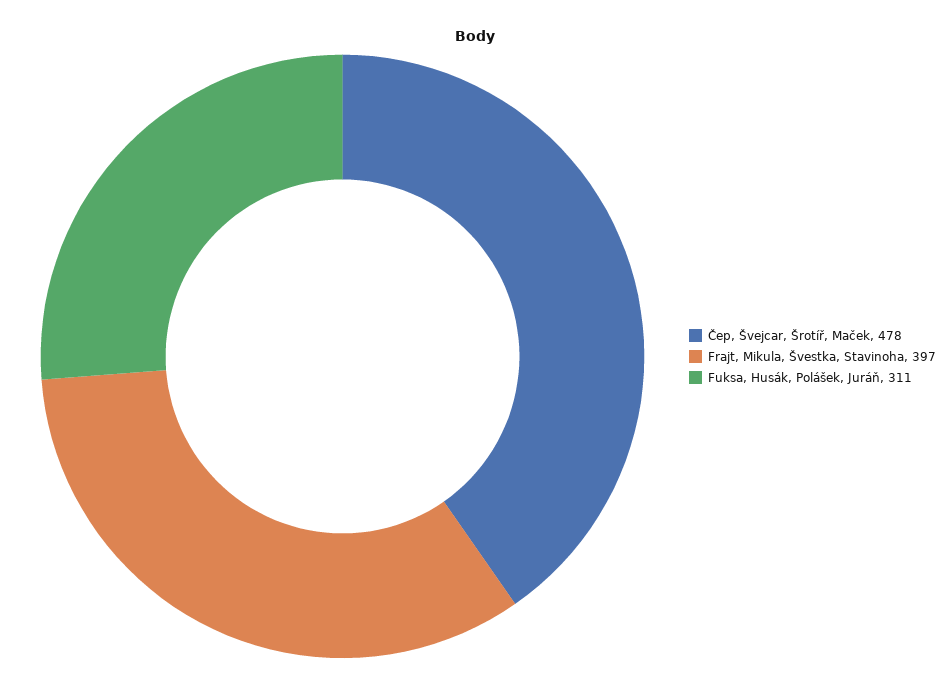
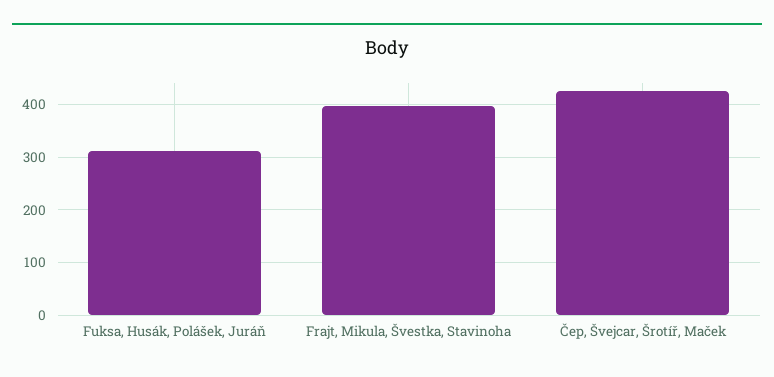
Čep, Švejcar, Šrotíř, Maček: 478 -> 420

